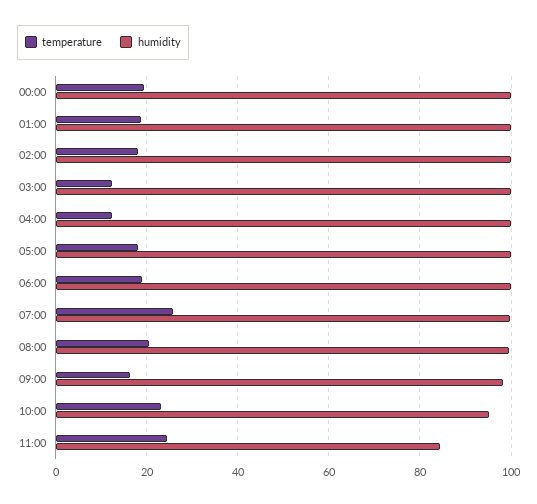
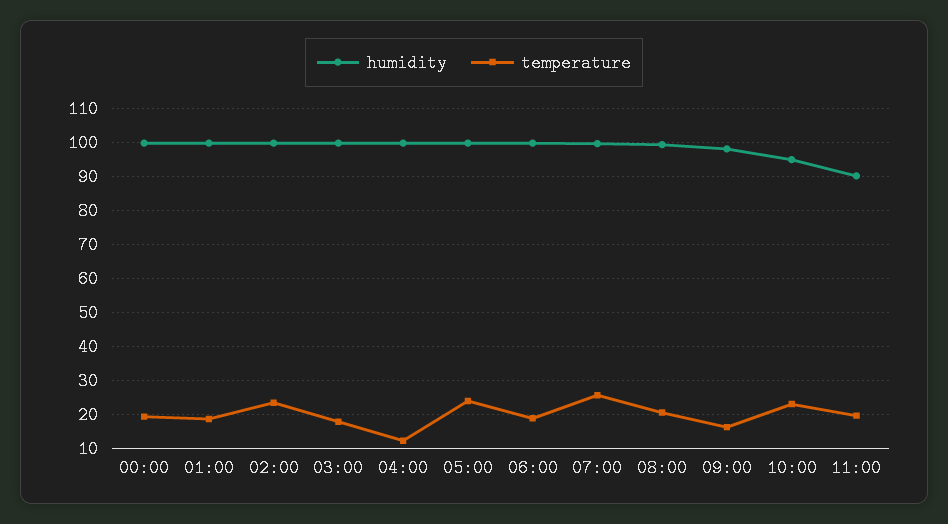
temperature, 02:00: 18 -> 24
temperature, 03:00: 12 -> 18
temperature, 05:00: 18 -> 24
temperature, 11:00: 24 -> 20
humidity, 11:00: 84 -> 90

